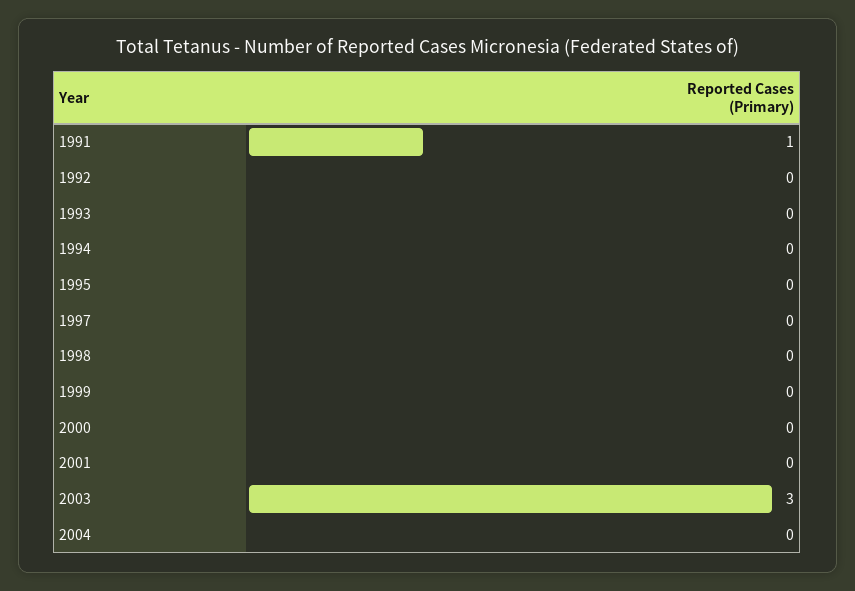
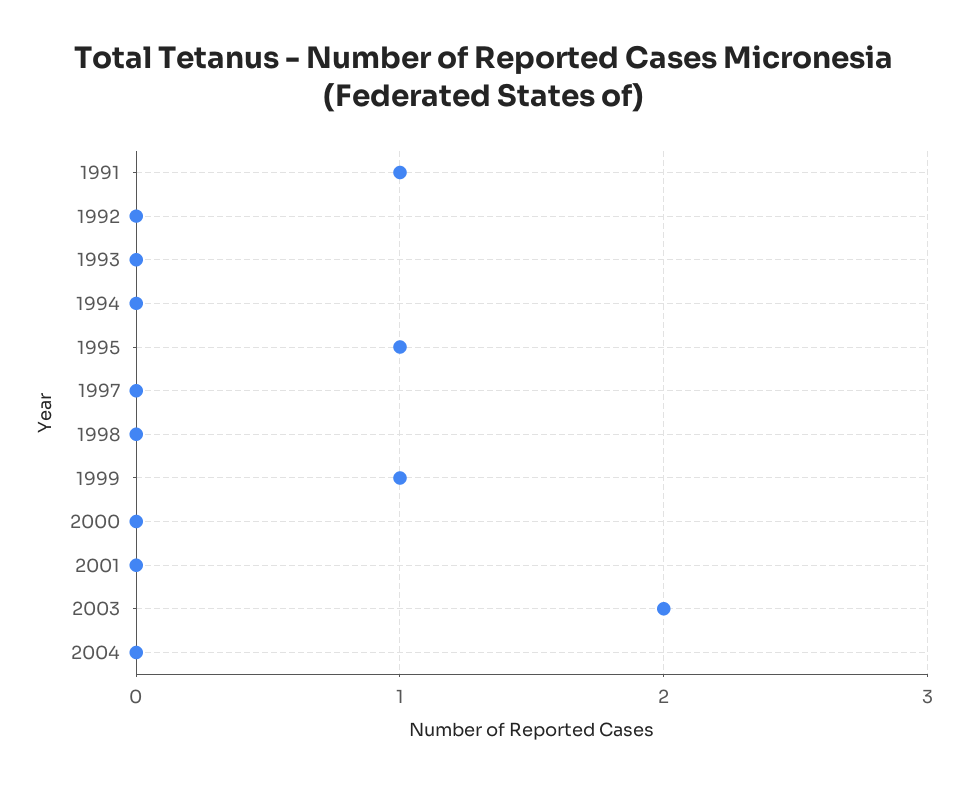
1995: 0 -> 1
1999: 0 -> 1
2003: 3 -> 2

